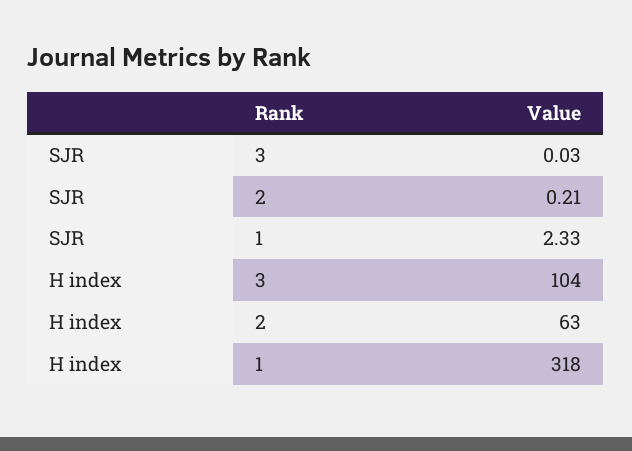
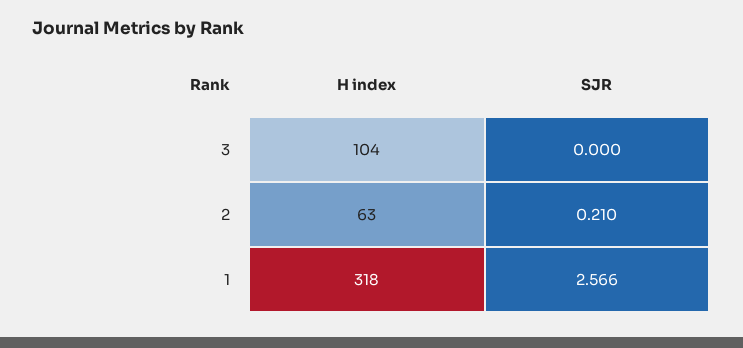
SJR, 3: 0.03 -> 0
SJR, 1: 2.33 -> 2.566

